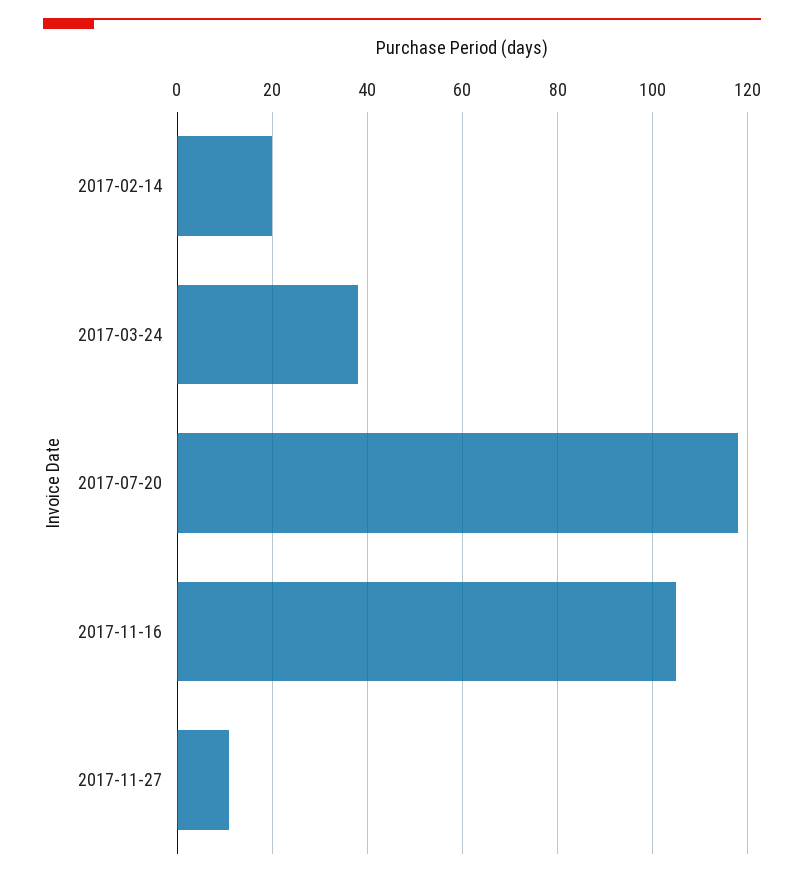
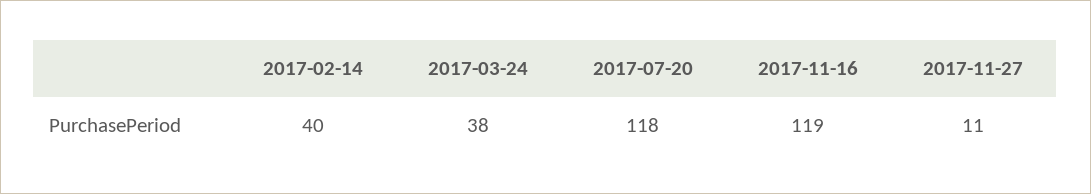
2017-02-14: 20 -> 40
2017-11-16: 105 -> 119

